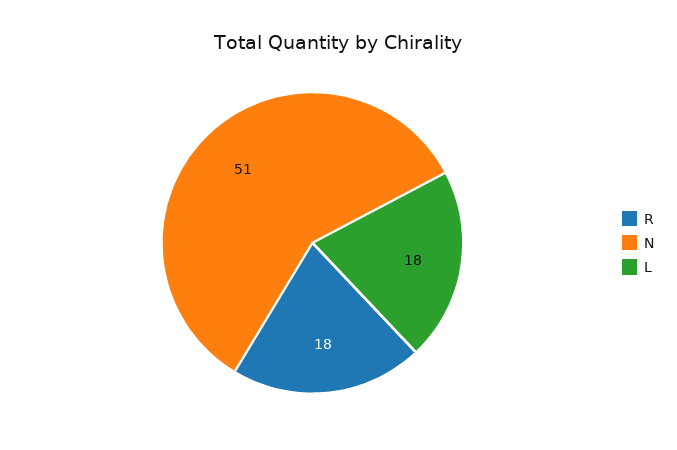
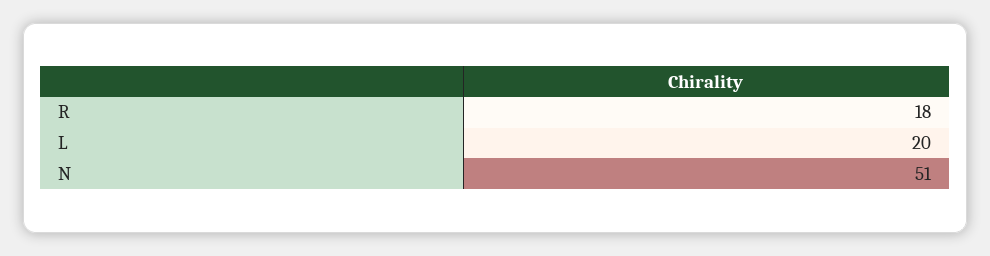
L: 18 -> 20

